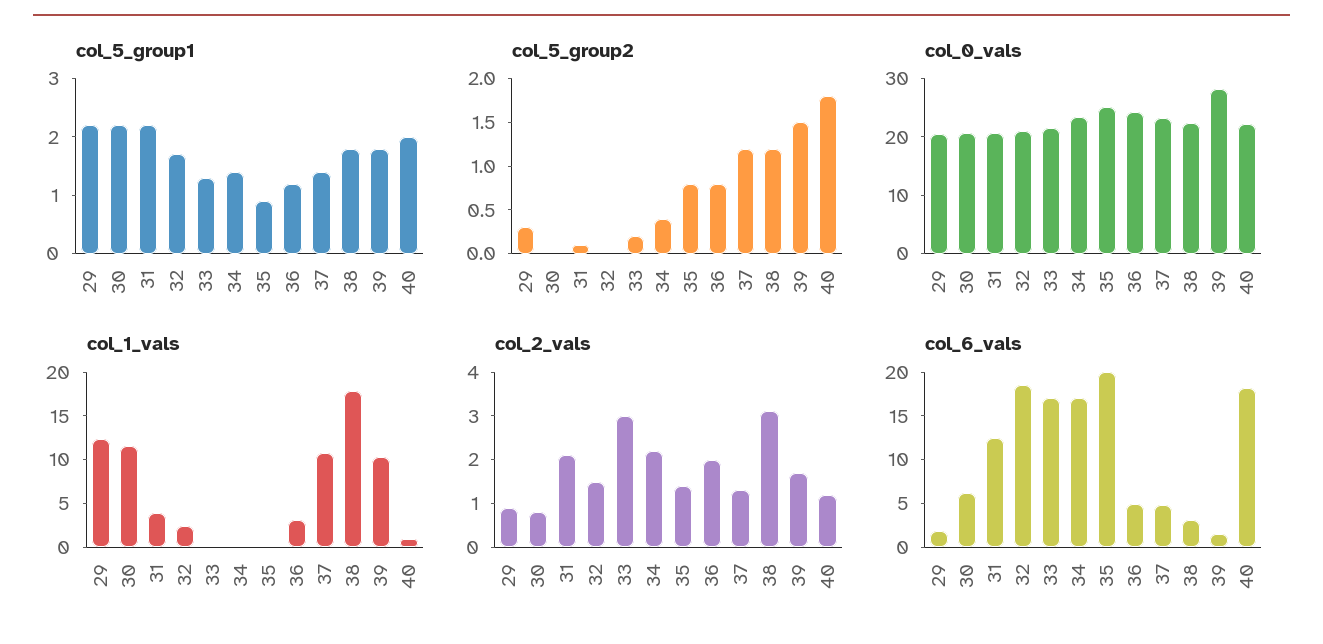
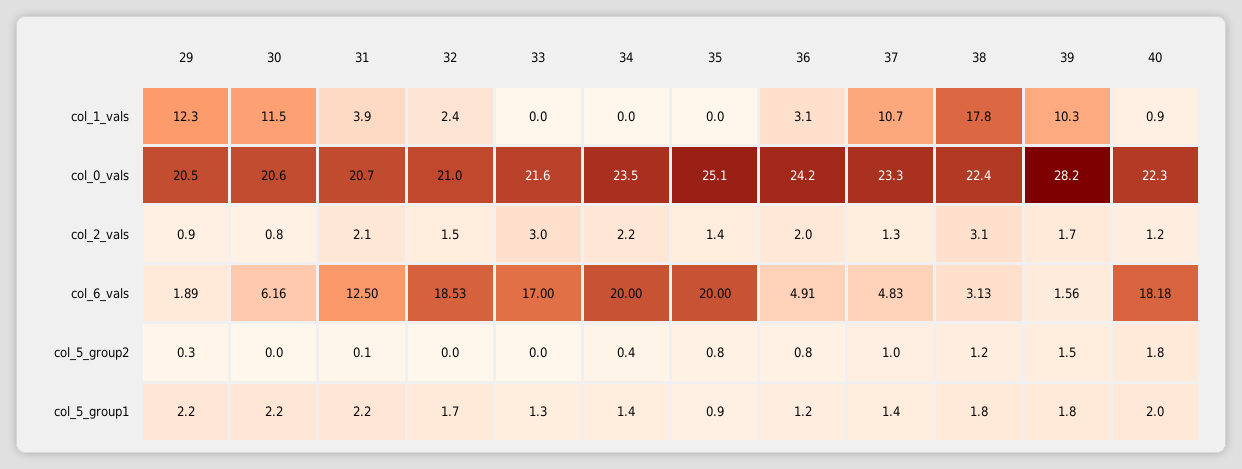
col_5_group2, 33: 0.2 -> 0
col_5_group2, 37: 1.2 -> 1
col_6_vals, 34: 17 -> 20

